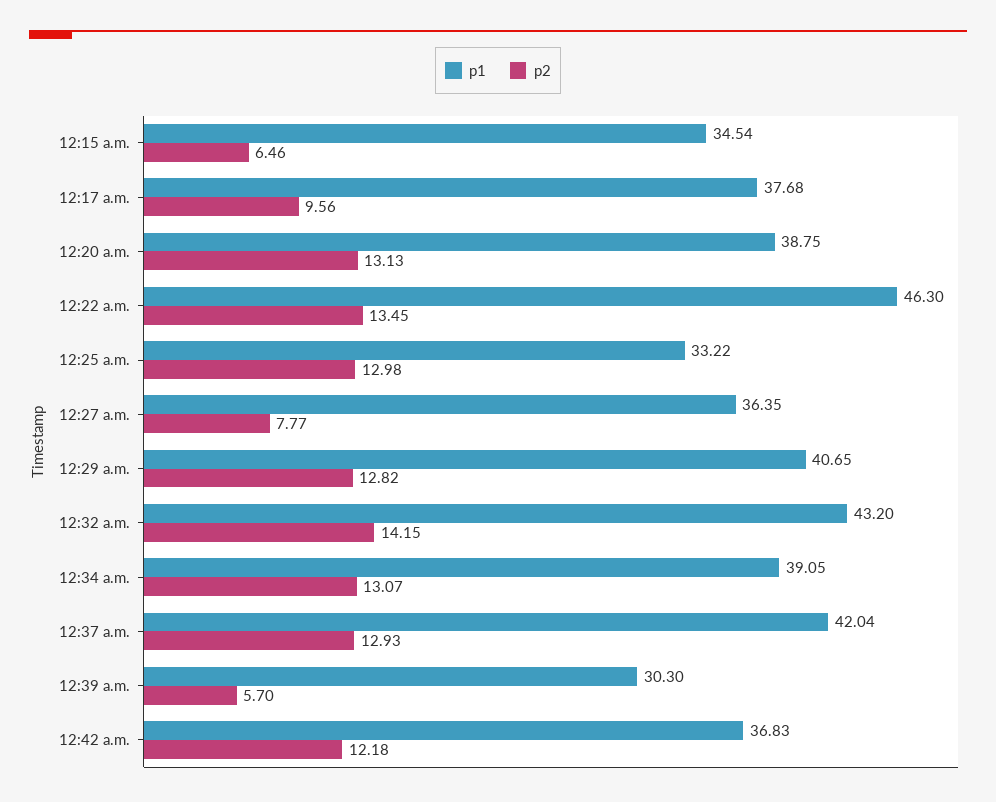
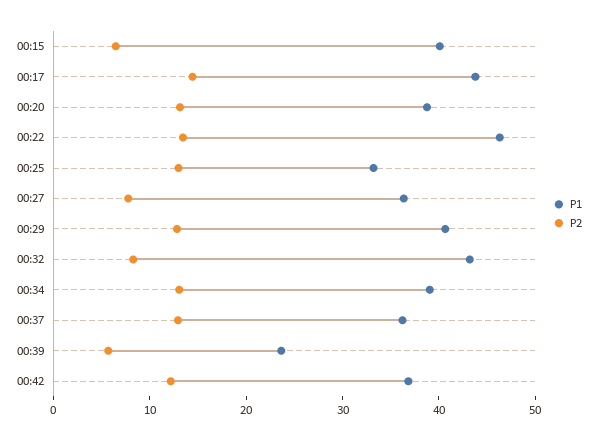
p1, 12:15 a.m.: 34.54 -> 40
p1, 12:17 a.m.: 37.68 -> 44
p2, 12:17 a.m.: 9.56 -> 14
p2, 12:32 a.m.: 14.15 -> 8
p1, 12:37 a.m.: 42.04 -> 36
p1, 12:39 a.m.: 30.3 -> 24

